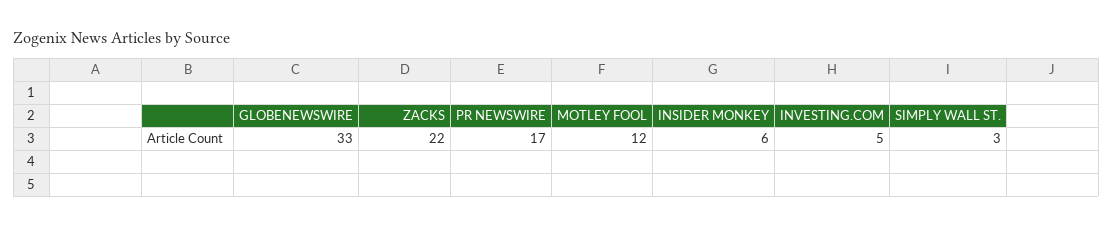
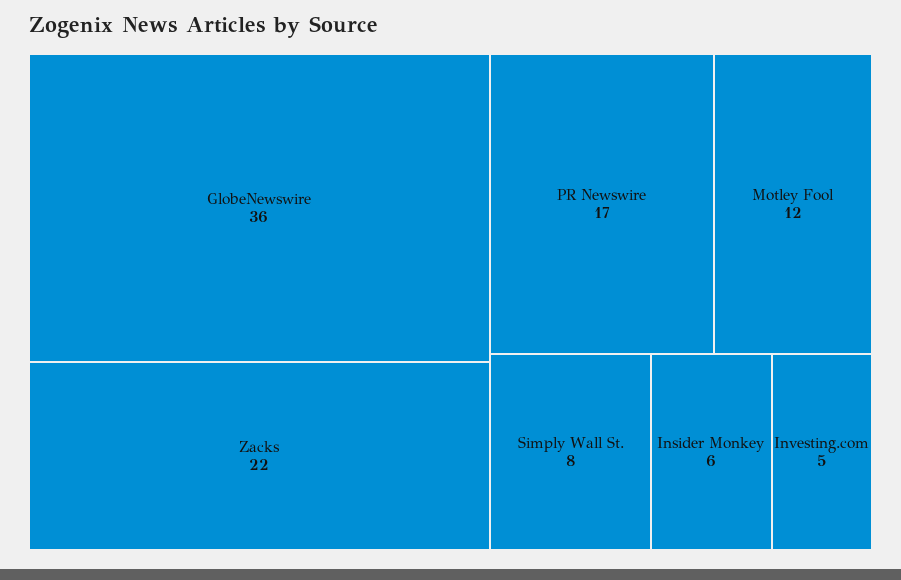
GLOBENEWSWIRE: 33 -> 36
SIMPLY WALL ST.: 3 -> 8

